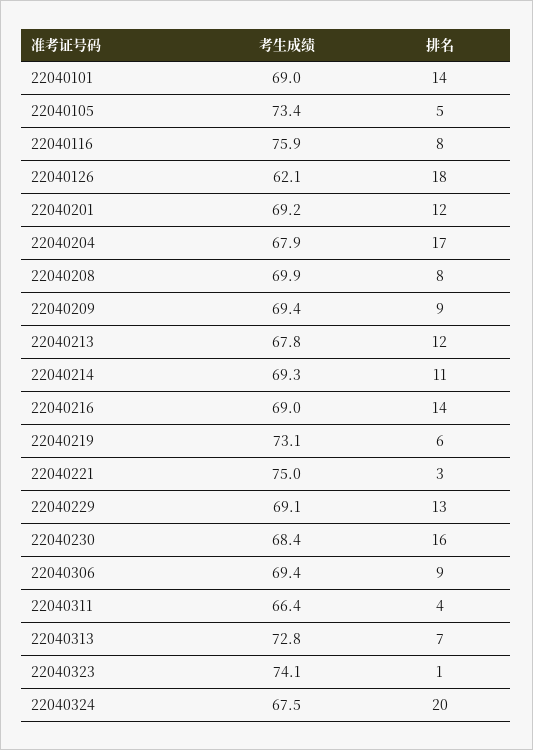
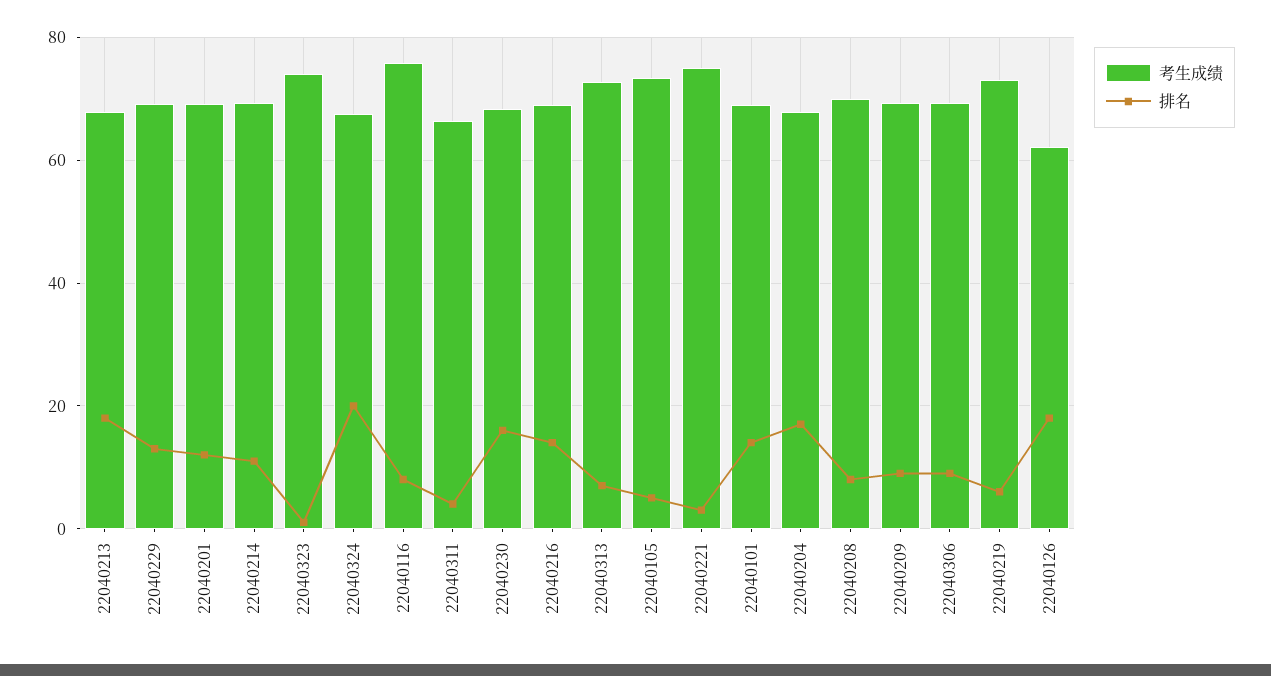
排名, 22040213: 12 -> 18

